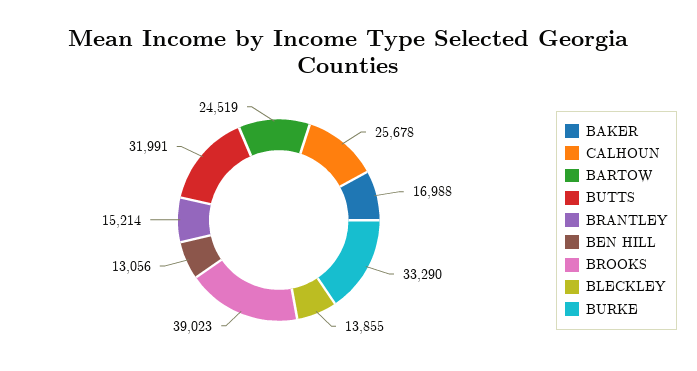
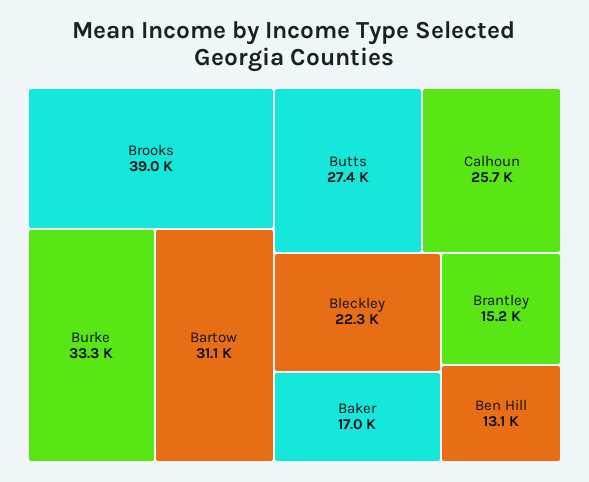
BARTOW: 24519 -> 31100
BUTTS: 31991 -> 27400
BLECKLEY: 13855 -> 22300

